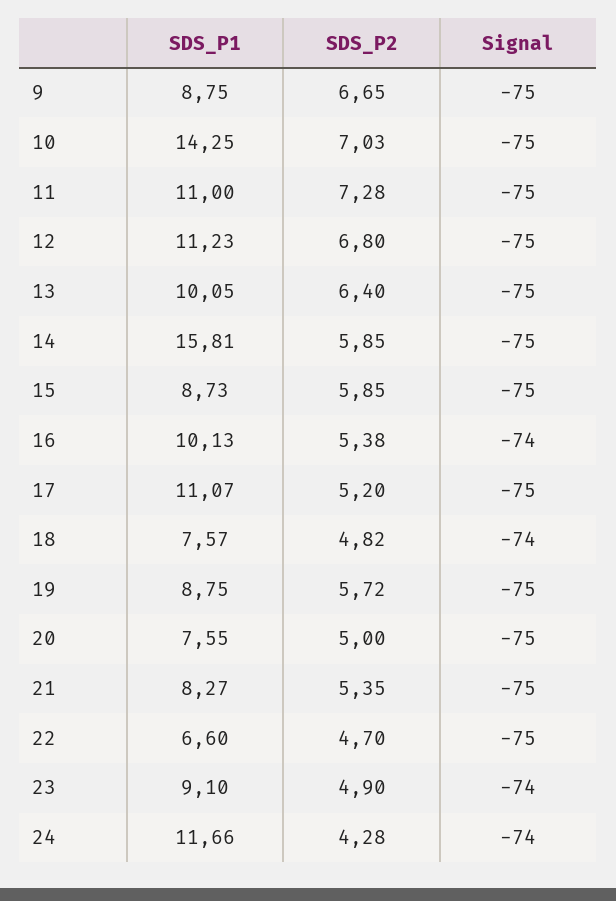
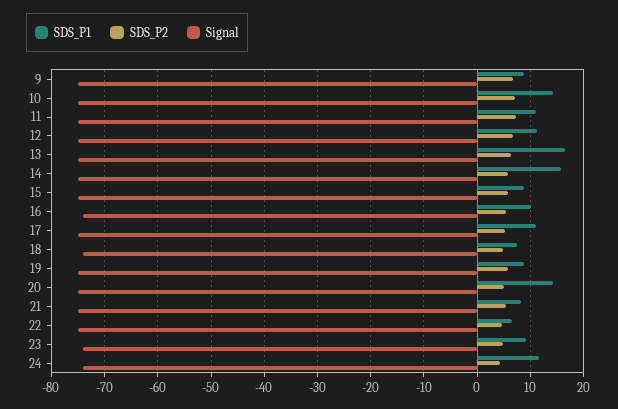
SDS_P1, 13: 10.05 -> 16
SDS_P1, 20: 7.55 -> 14

